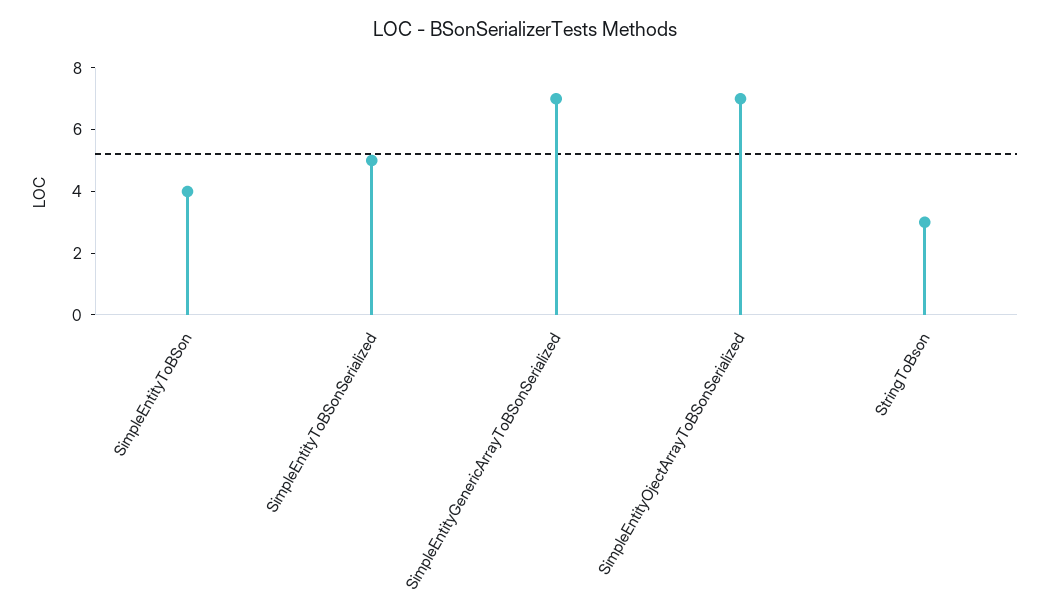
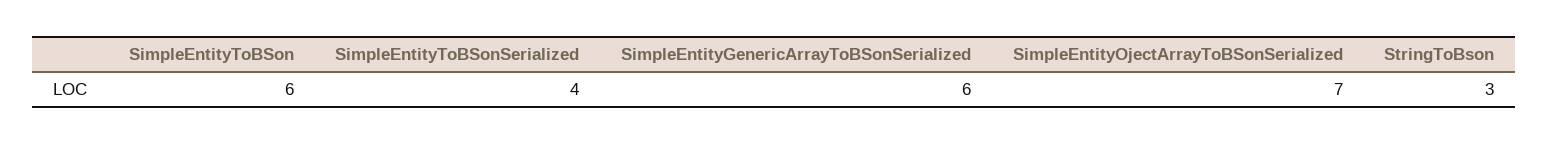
SimpleEntityToBSon: 4 -> 6
SimpleEntityToBSonSerialized: 5 -> 4
SimpleEntityGenericArrayToBSonSerialized: 7 -> 6

